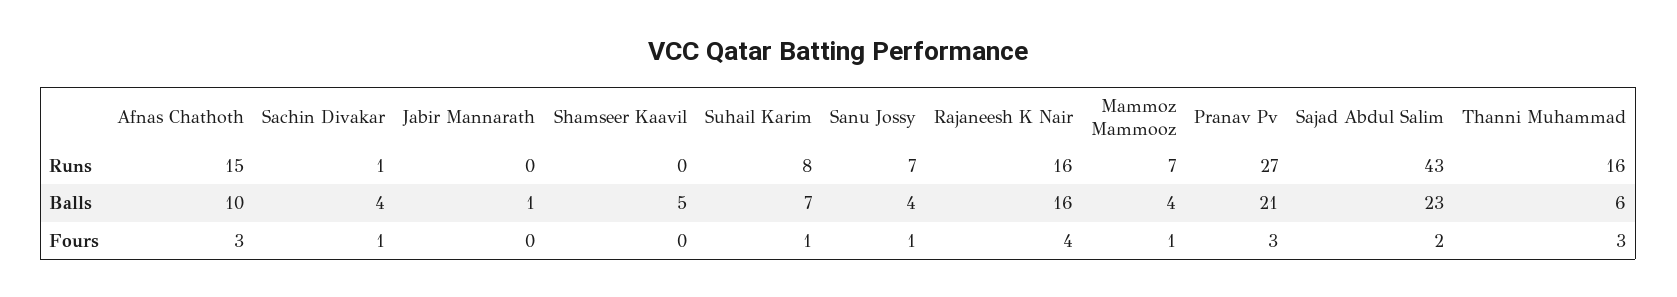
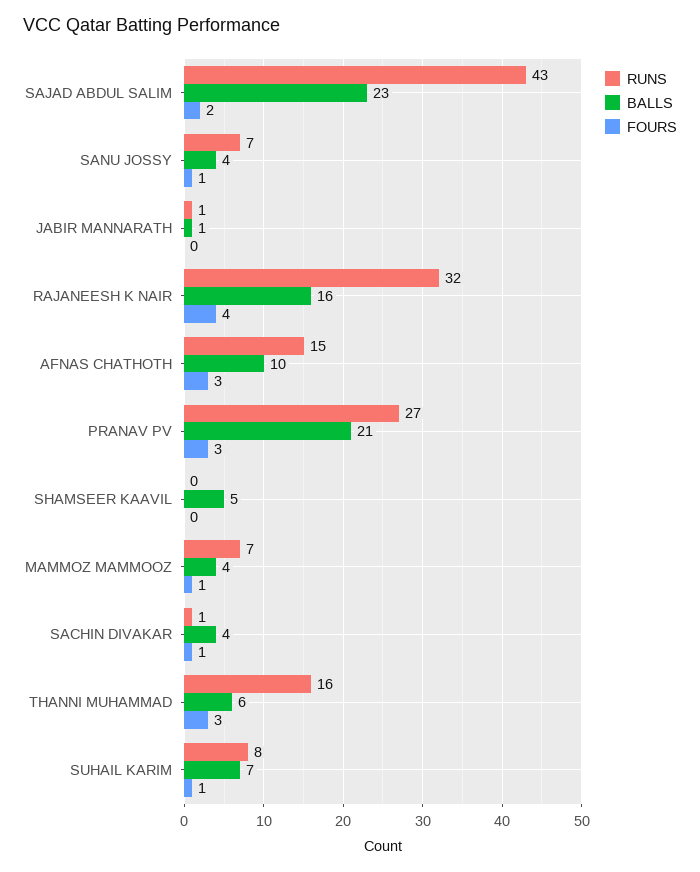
Runs, Jabir Mannarath: 0 -> 1
Runs, Rajaneesh K Nair: 16 -> 32

